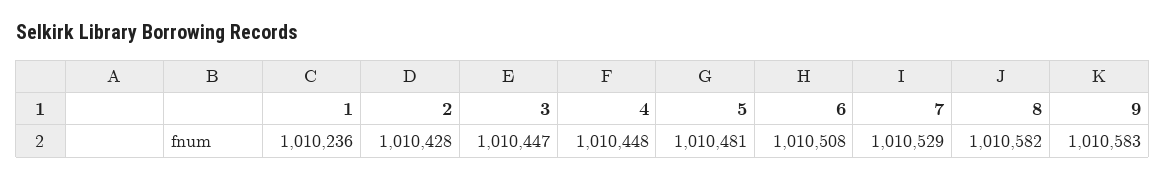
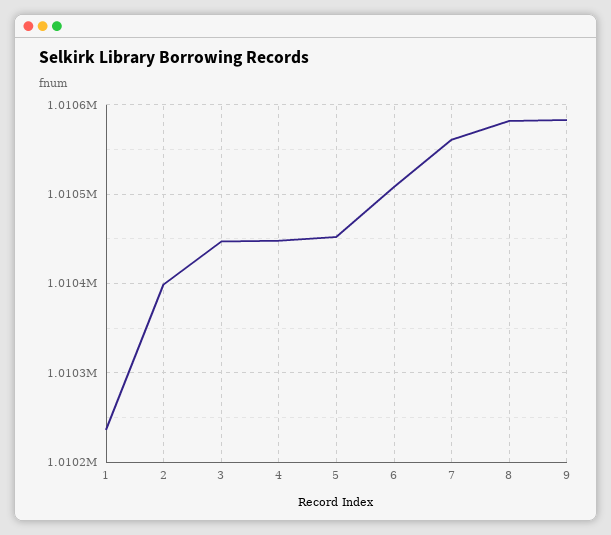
2: 1010428 -> 1010400
5: 1010481 -> 1010450
7: 1010529 -> 1010560

